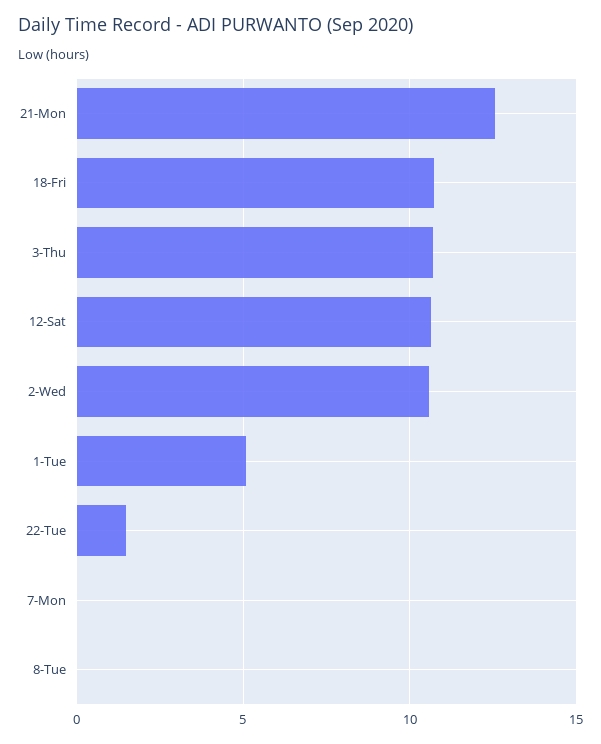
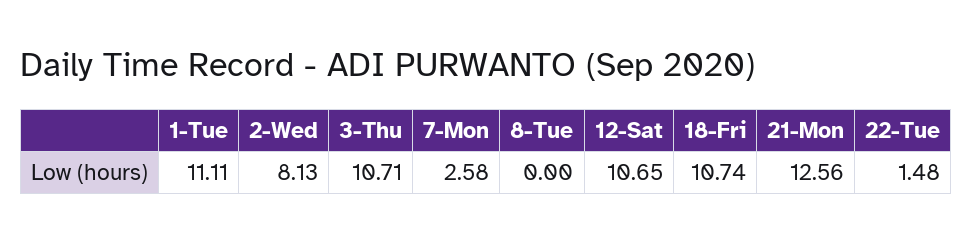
2-Wed: 10.5 -> 8.13
1-Tue: 5 -> 11.11
7-Mon: 0 -> 2.58

